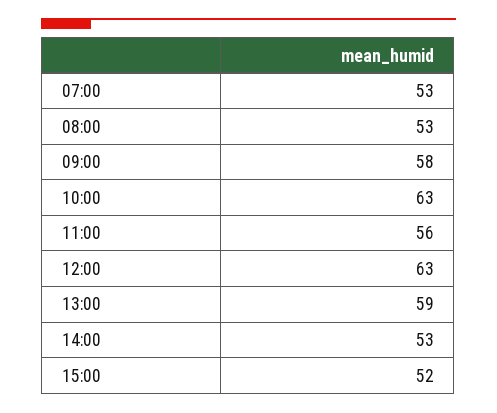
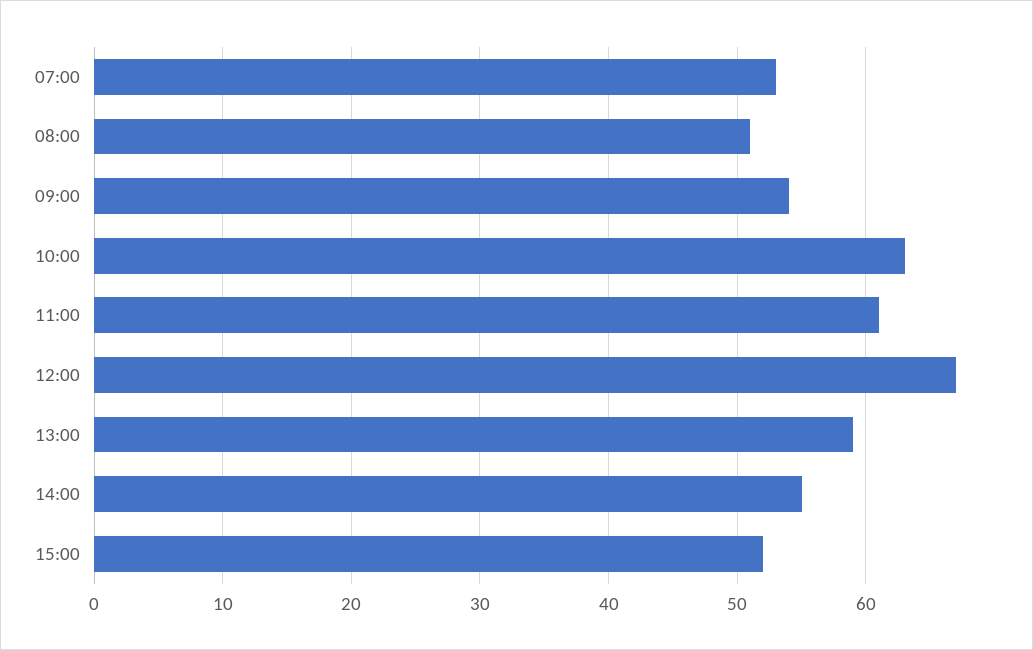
08:00: 53 -> 51
09:00: 58 -> 54
11:00: 56 -> 61
12:00: 63 -> 67
14:00: 53 -> 55

